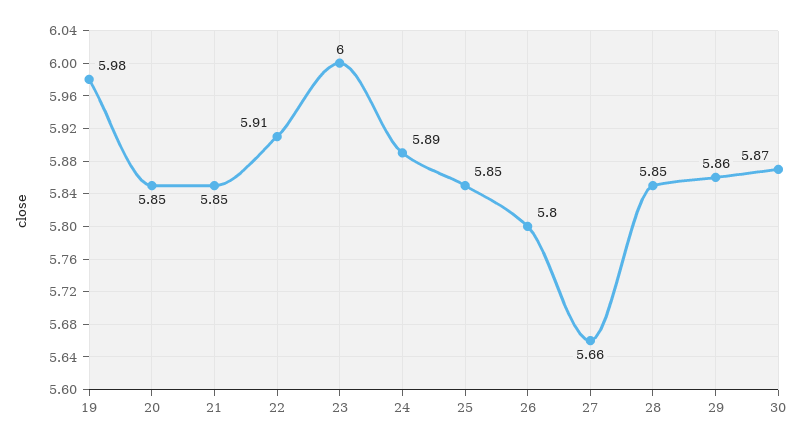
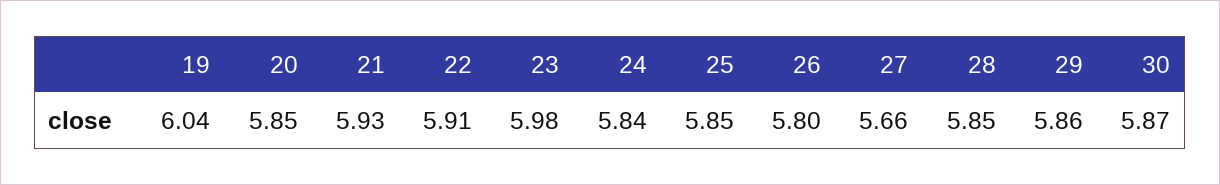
19: 5.98 -> 6.04
21: 5.85 -> 5.93
23: 6 -> 5.98
24: 5.89 -> 5.84

